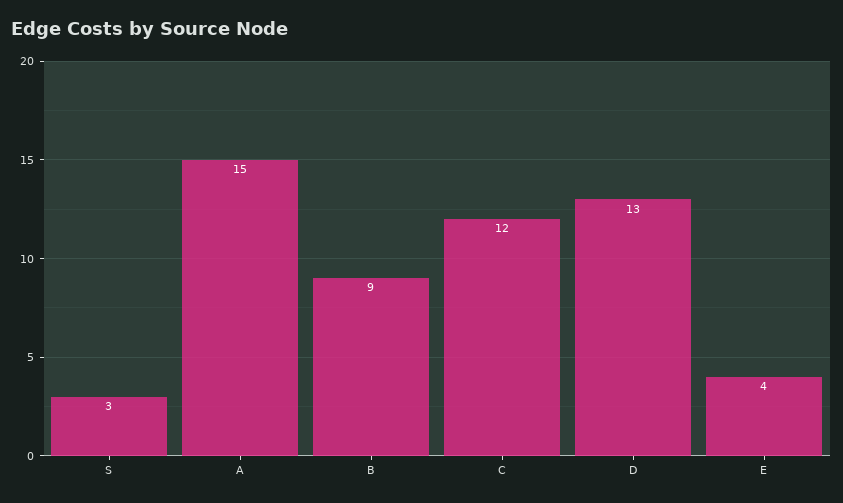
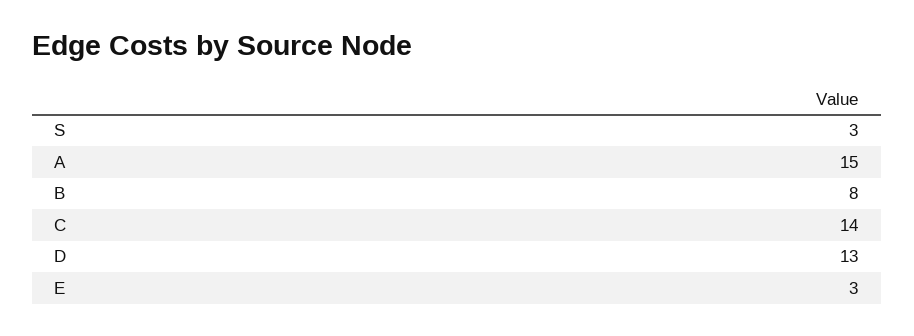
B: 9 -> 8
C: 12 -> 14
E: 4 -> 3

